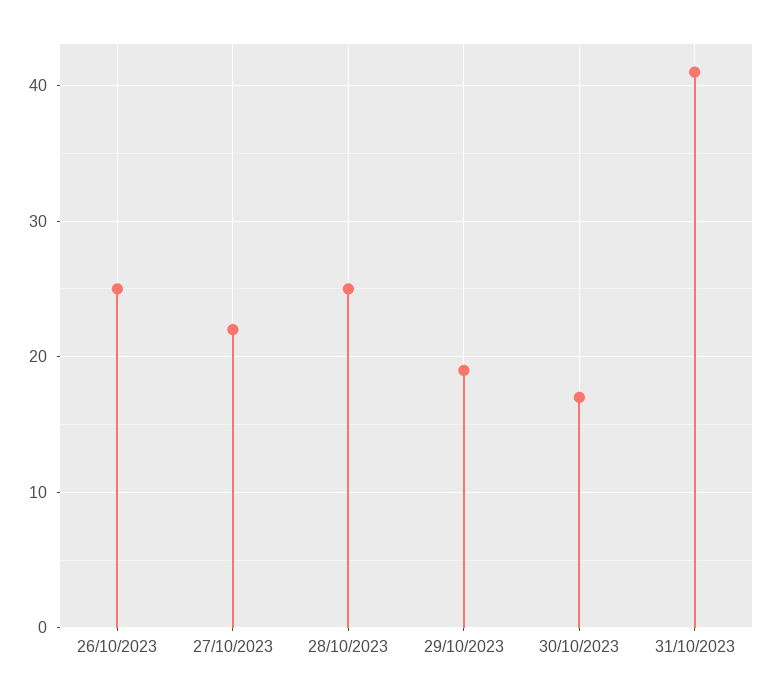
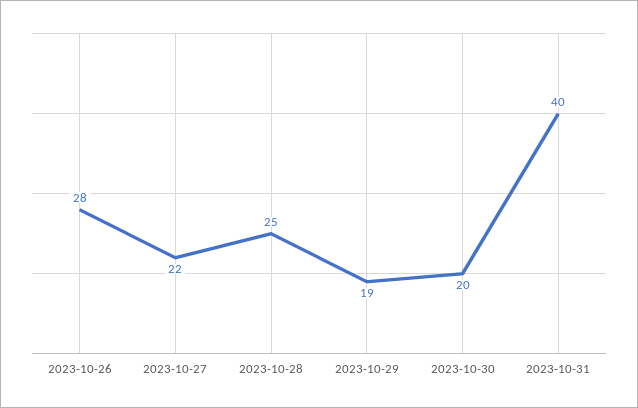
26/10/2023: 25 -> 28
30/10/2023: 17 -> 20
31/10/2023: 41 -> 40

